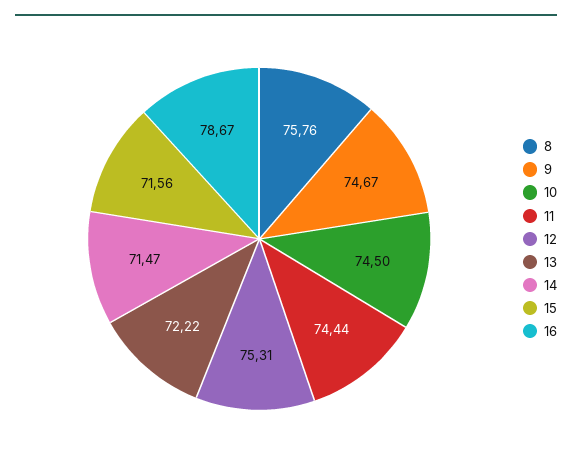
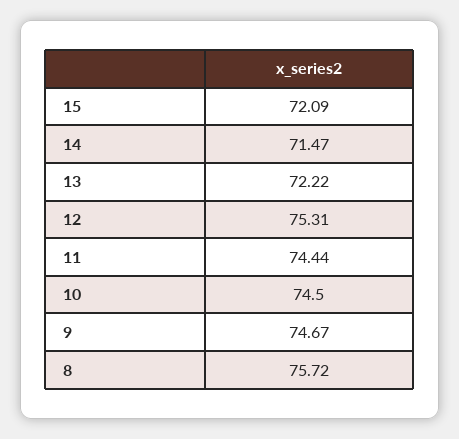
8: 75.76 -> 75.72
15: 71.56 -> 72.09
16: 78.67 -> none

